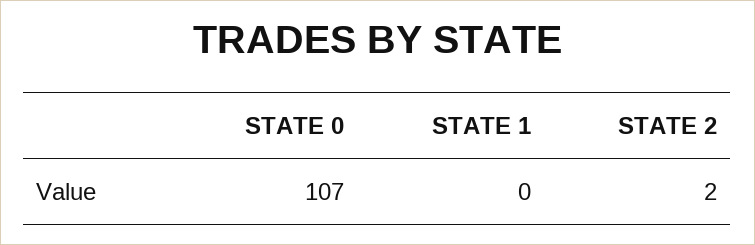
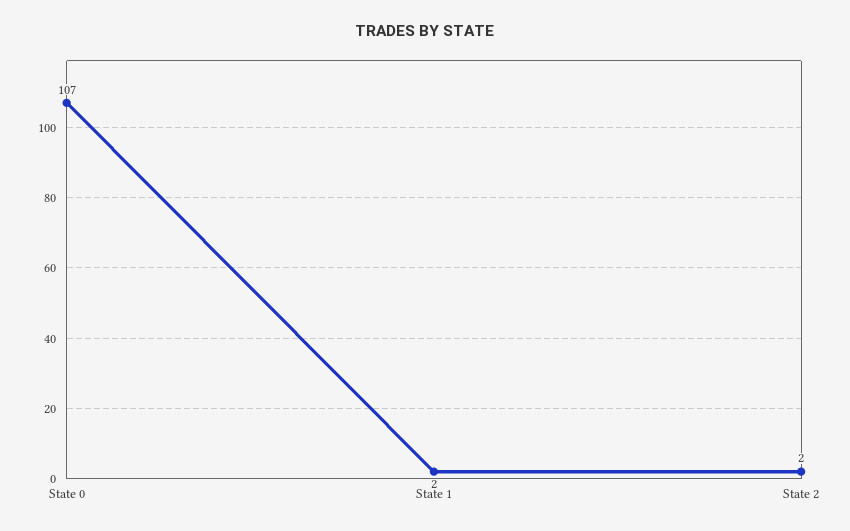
STATE 1: 0 -> 2

